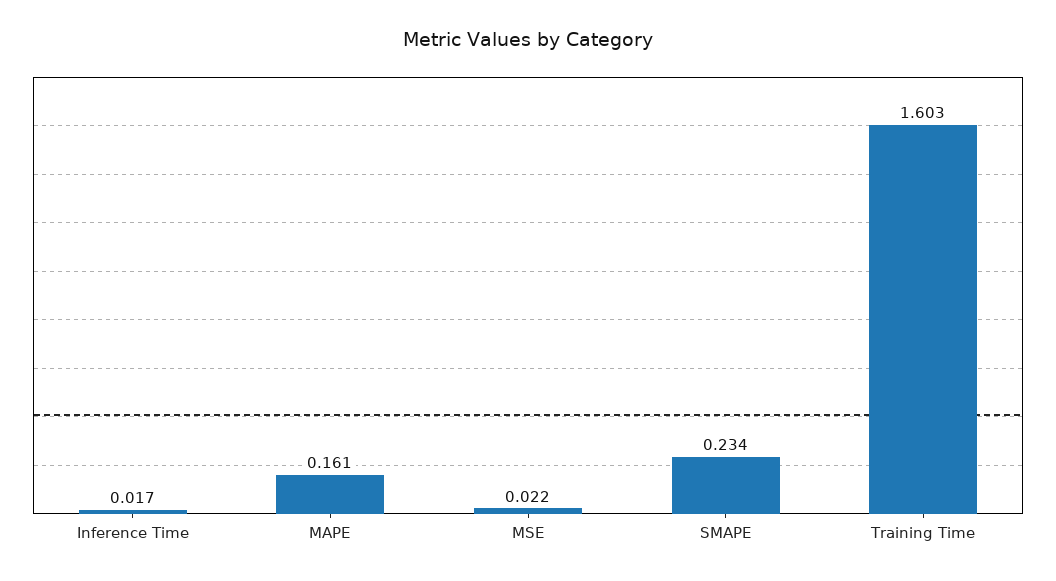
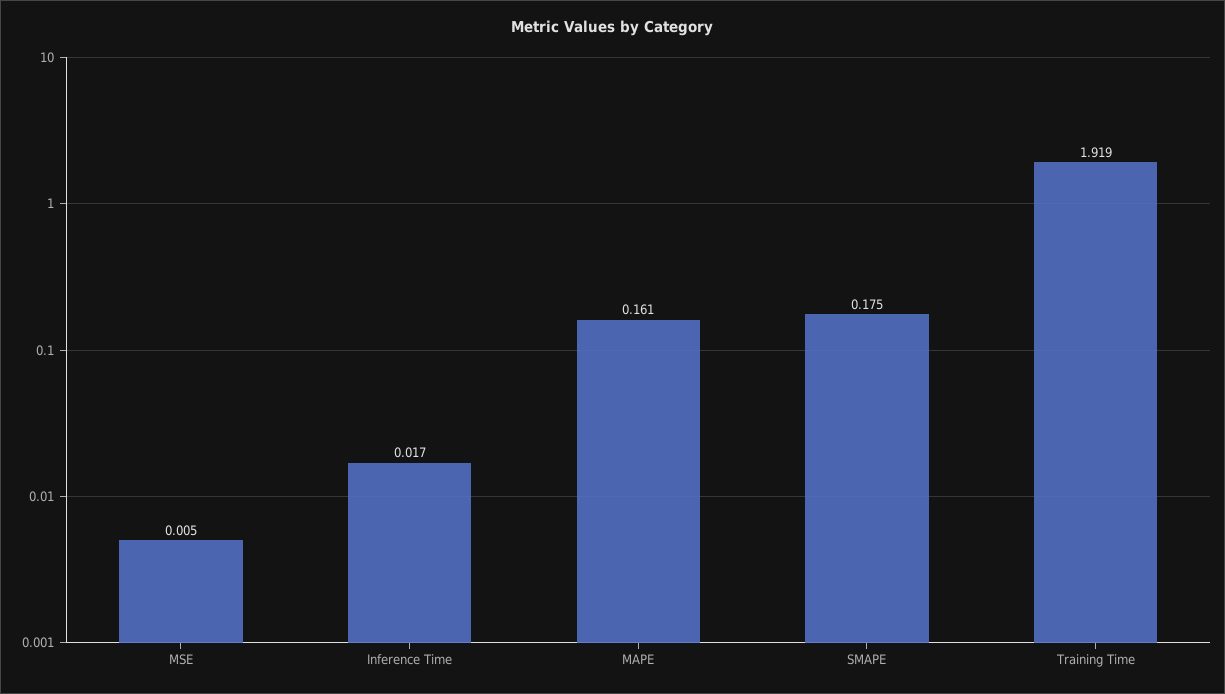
MSE: 0.022 -> 0.005
SMAPE: 0.234 -> 0.175
Training Time: 1.603 -> 1.919

